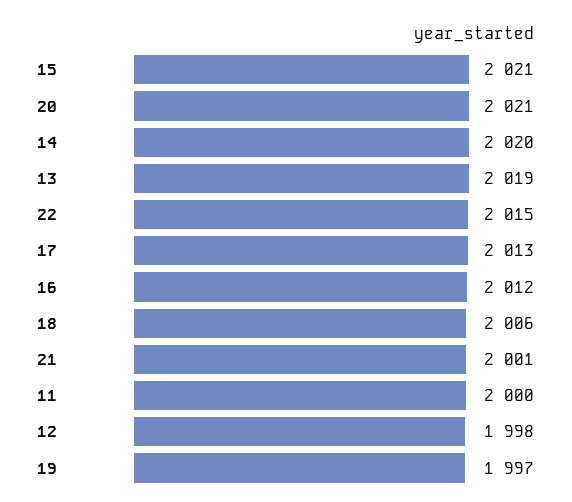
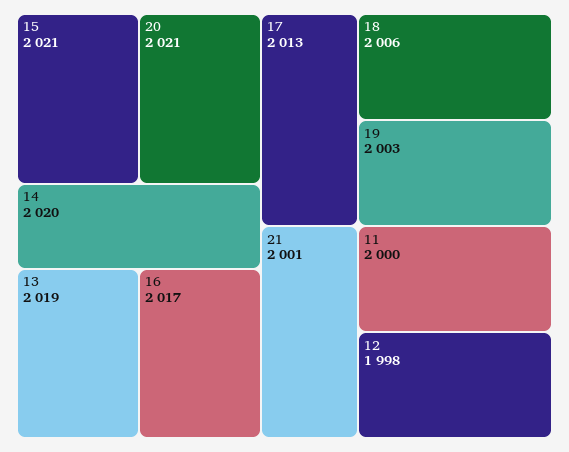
22: 2015 -> none
16: 2012 -> 2017
19: 1997 -> 2003

